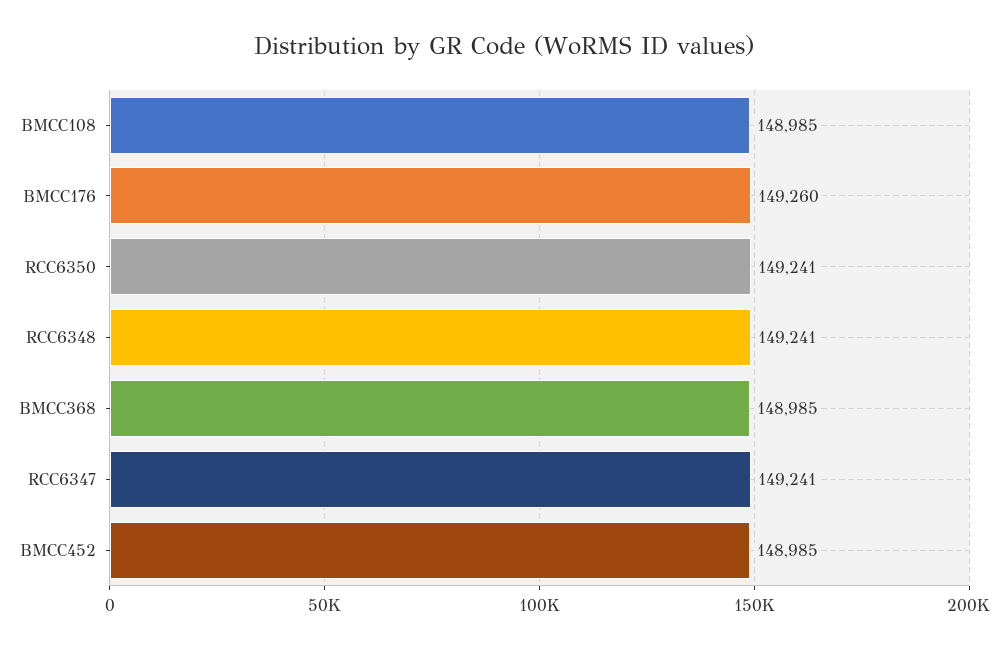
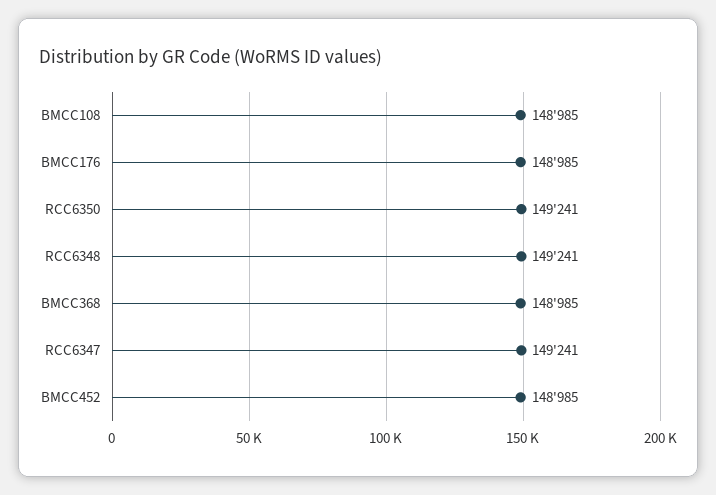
BMCC176: 149260 -> 148985

